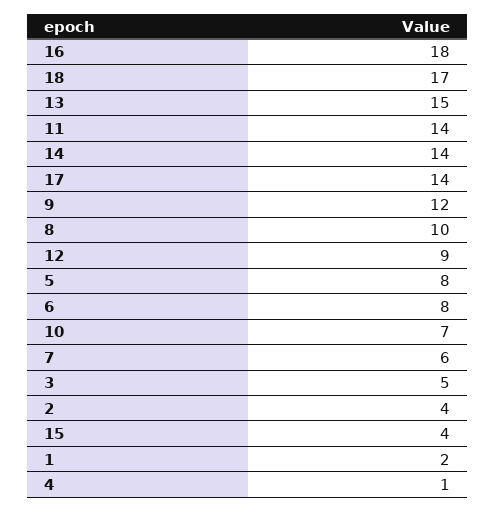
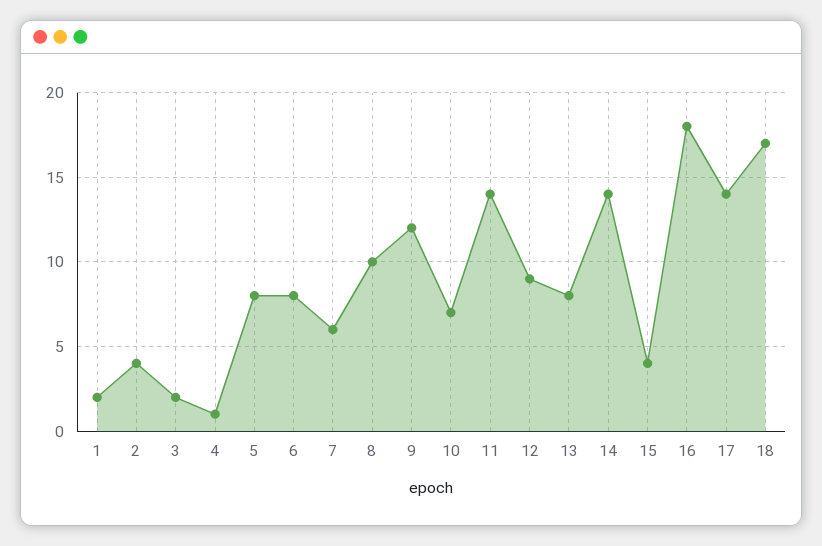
13: 15 -> 8
3: 5 -> 2

